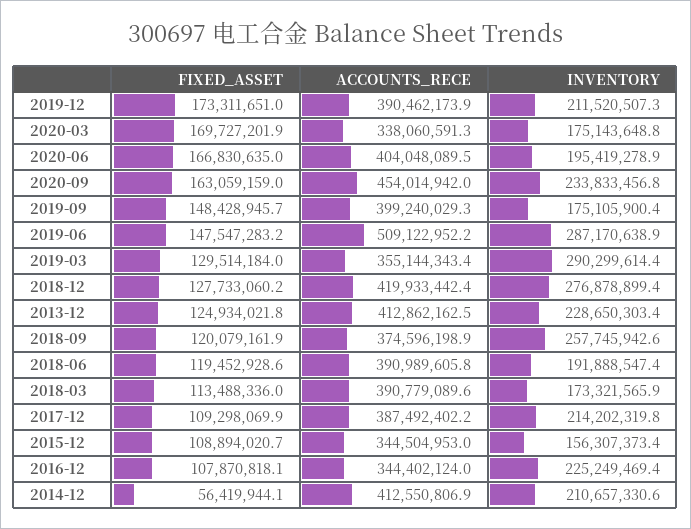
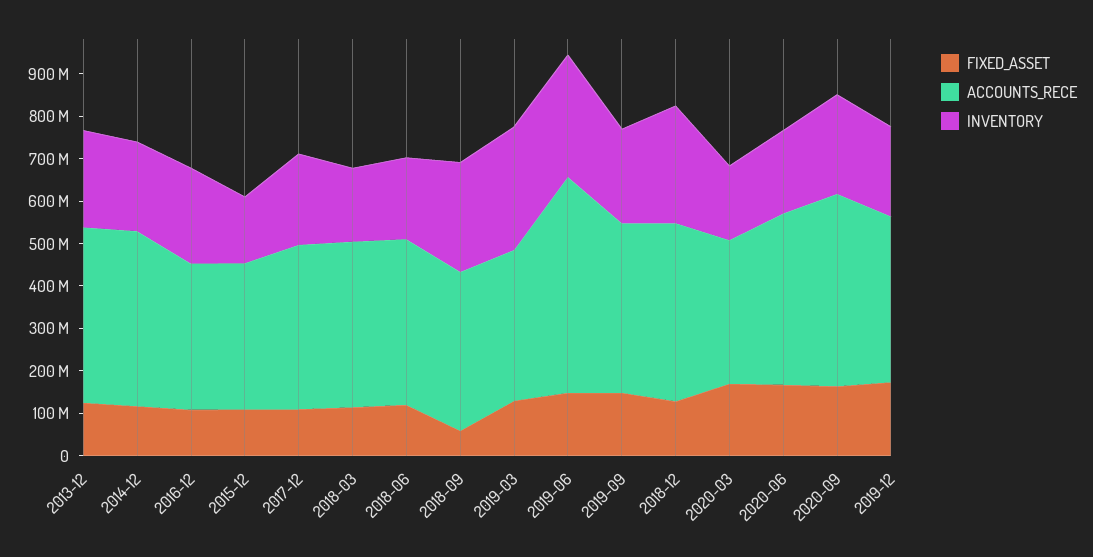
INVENTORY, 2019-09: 175105900.4 -> 220000000
FIXED_ASSET, 2018-09: 120079161.9 -> 60000000
FIXED_ASSET, 2014-12: 56419944.1 -> 120000000

